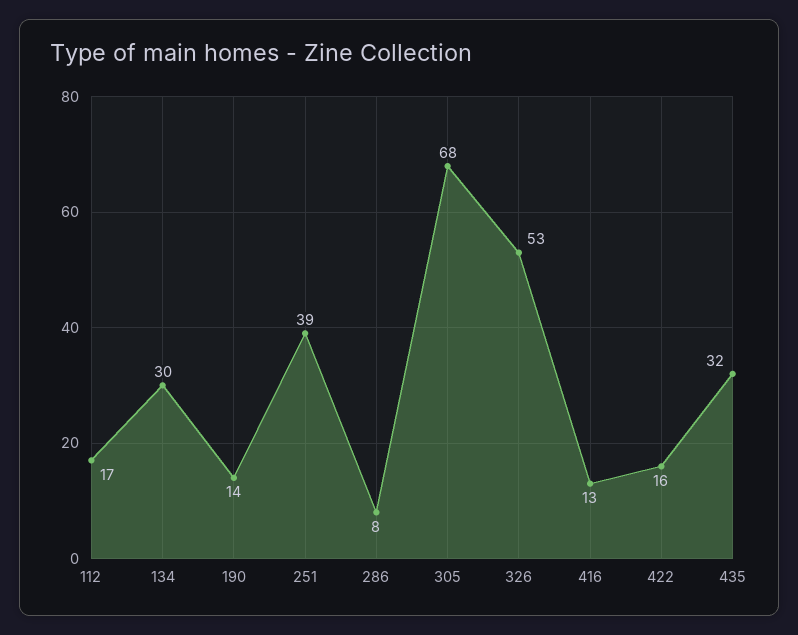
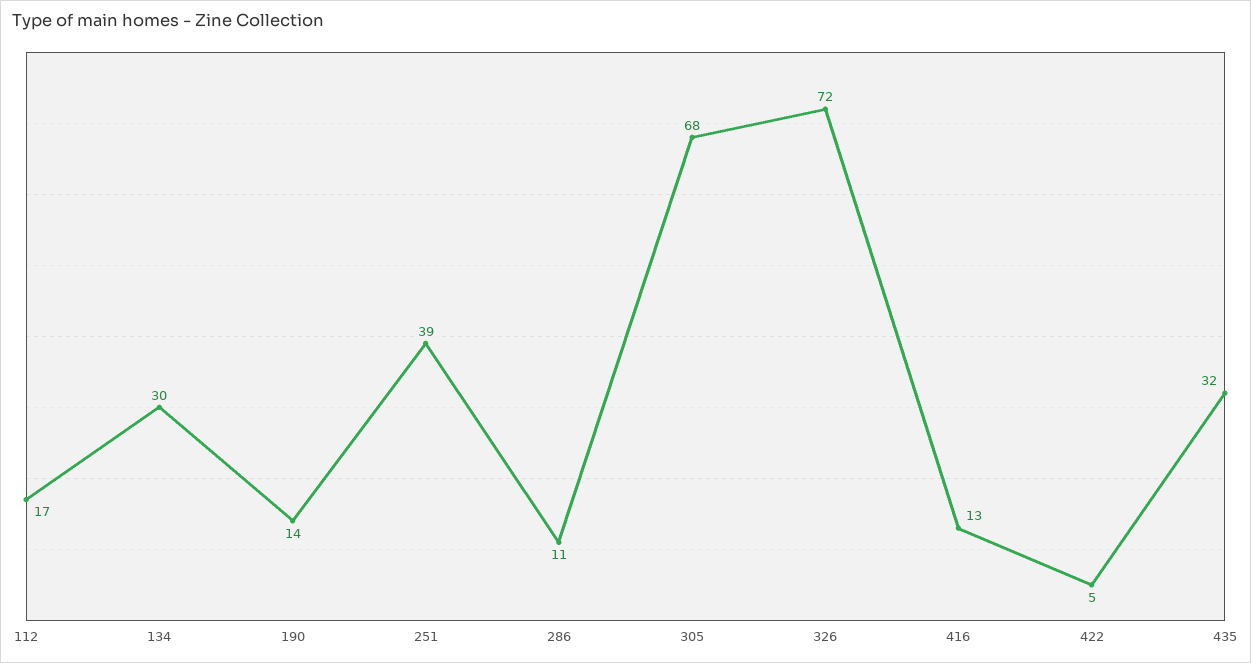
286: 8 -> 11
326: 53 -> 72
422: 16 -> 5

